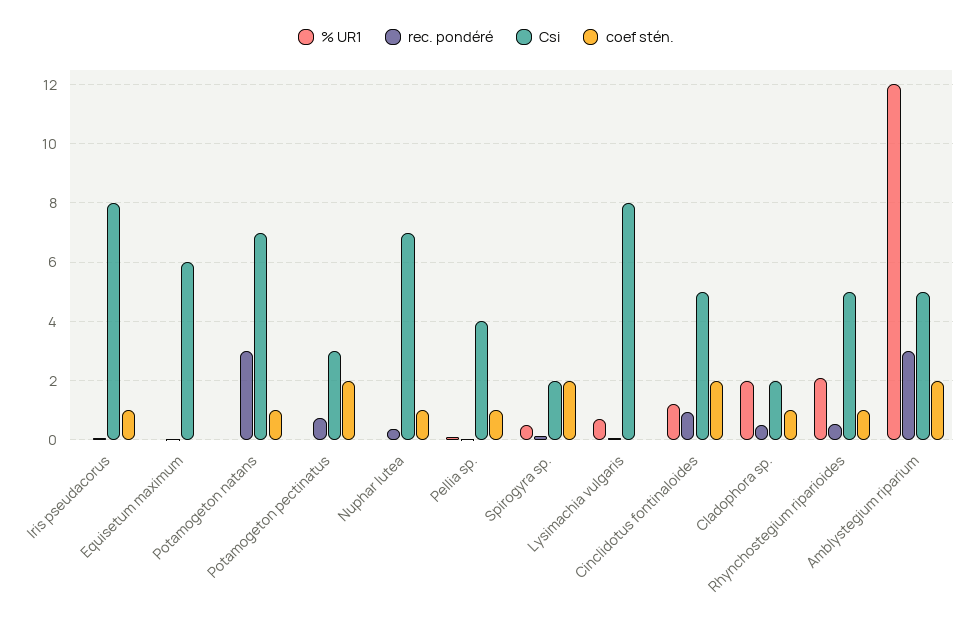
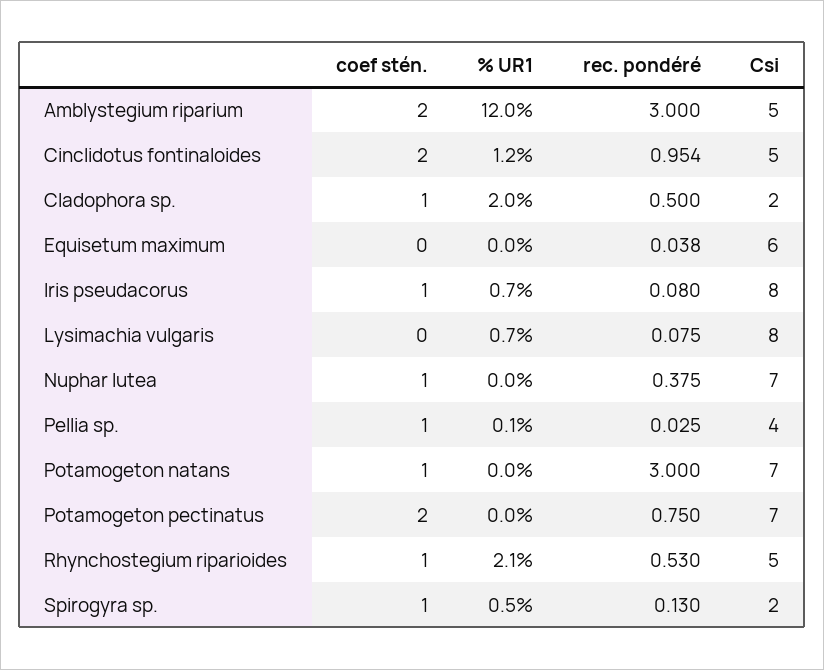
% UR1, Iris pseudacorus: 0 -> 0.7
Csi, Potamogeton pectinatus: 3 -> 7
coef stén., Spirogyra sp.: 2 -> 1

